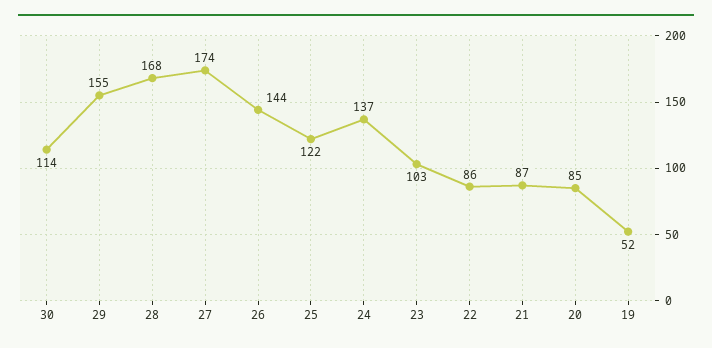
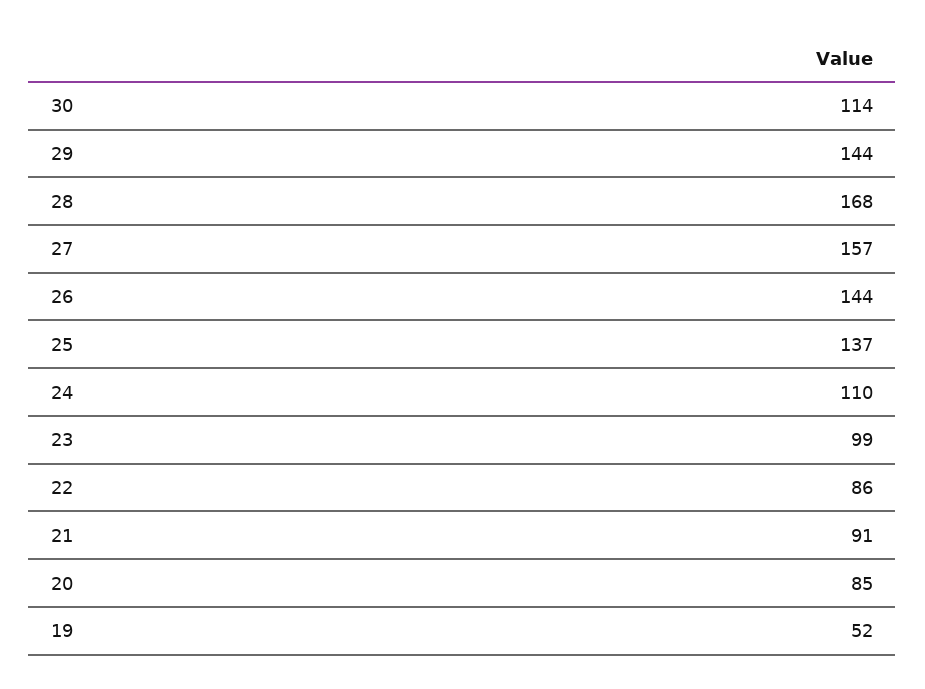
29: 155 -> 144
27: 174 -> 157
25: 122 -> 137
24: 137 -> 110
23: 103 -> 99
21: 87 -> 91

